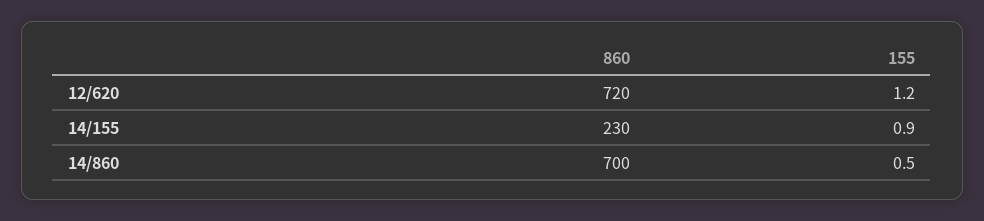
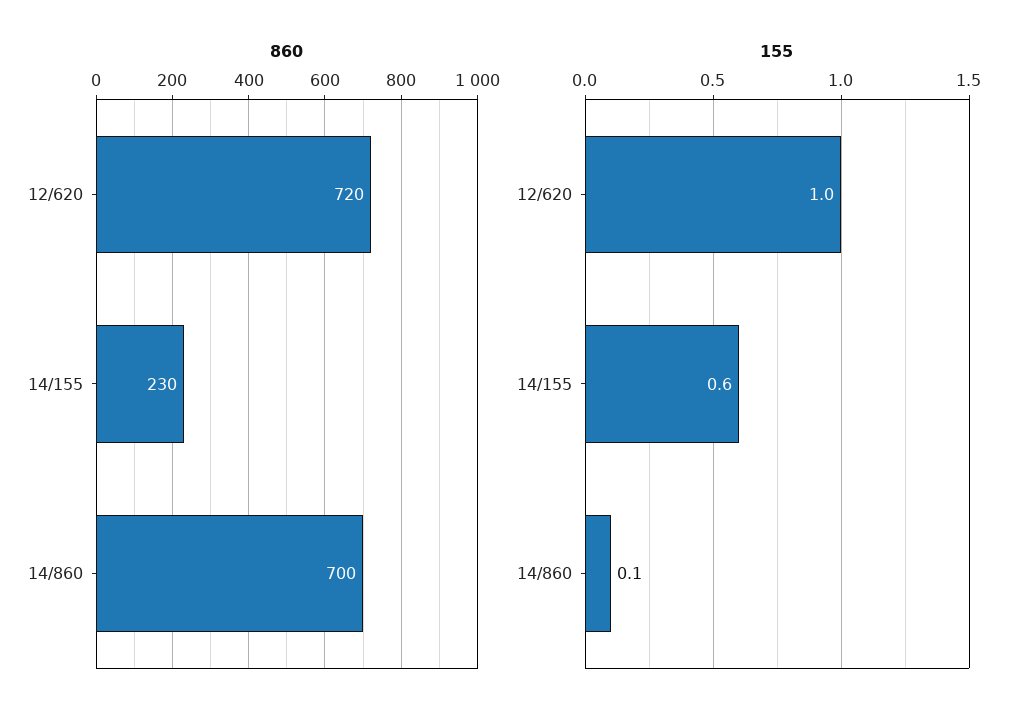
155, 12/620: 1.2 -> 1
155, 14/155: 0.9 -> 0.6
155, 14/860: 0.5 -> 0.1

